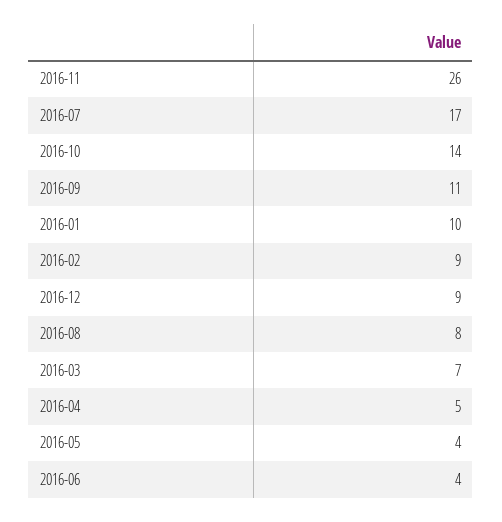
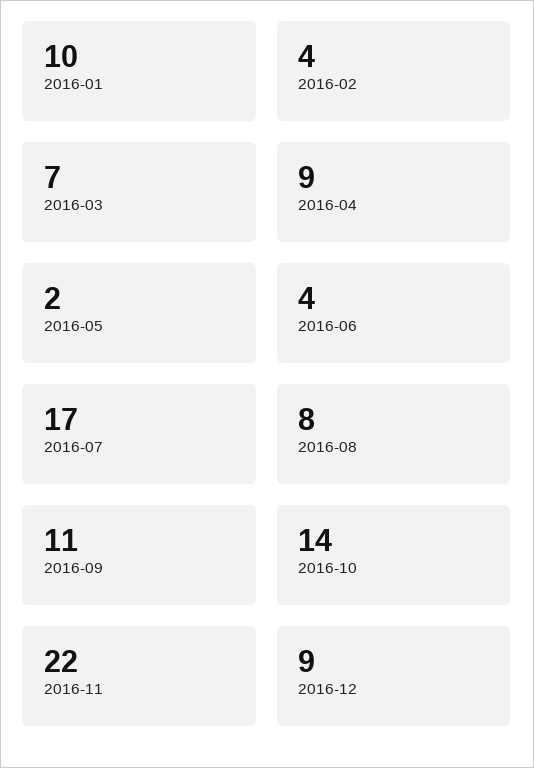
2016-11: 26 -> 22
2016-02: 9 -> 4
2016-04: 5 -> 9
2016-05: 4 -> 2

